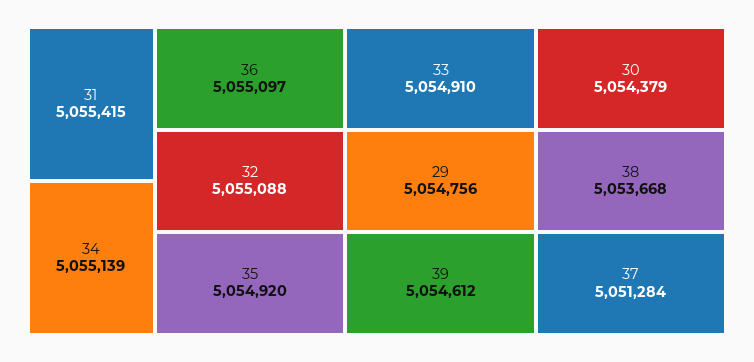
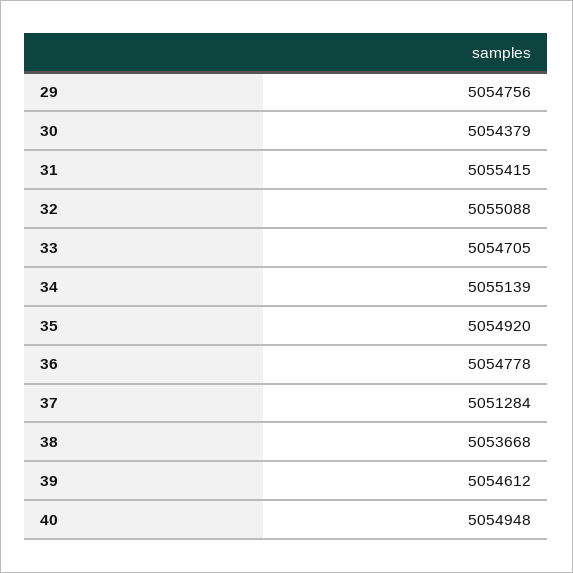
36: 5055097 -> 5054778
33: 5054910 -> 5054705
40: none -> 5054948

